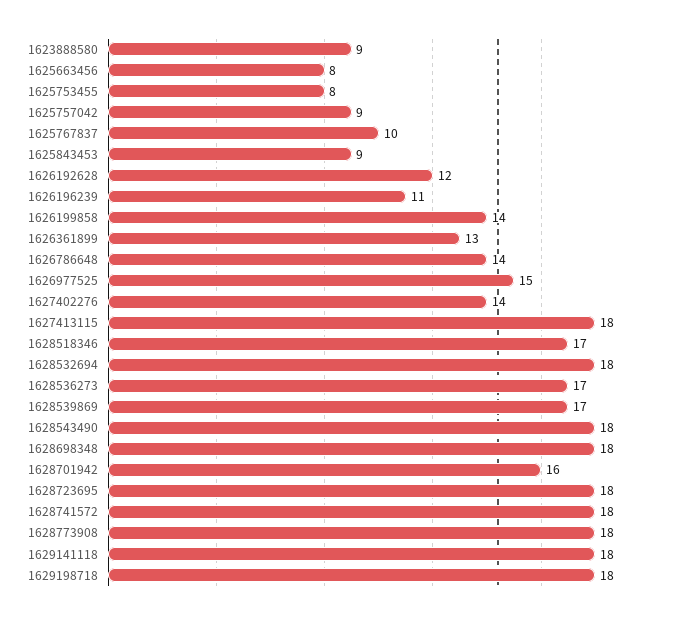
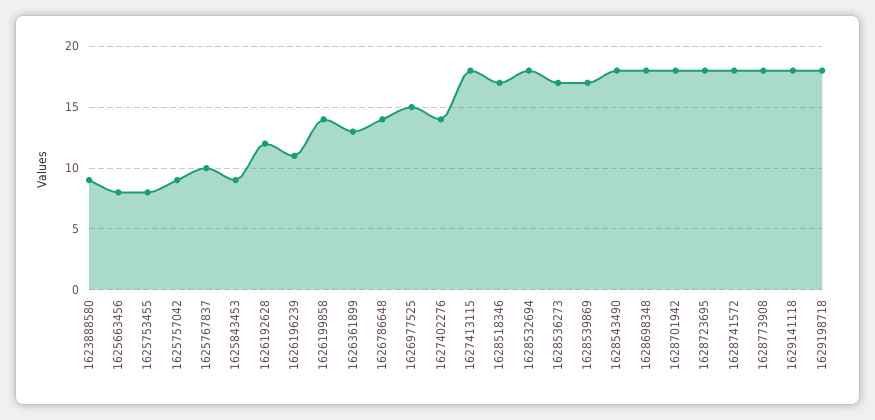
1628701942: 16 -> 18

